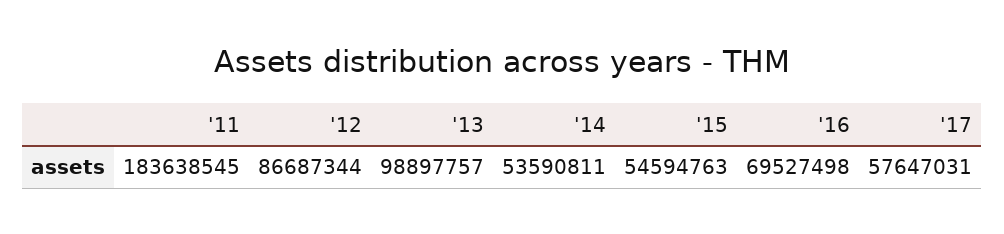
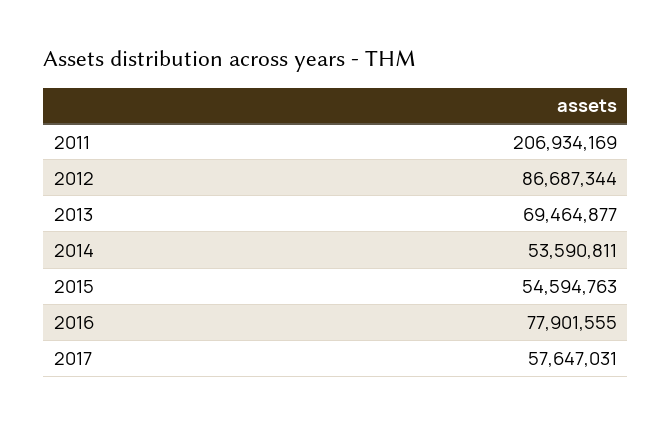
'11: 183638545 -> 206934169
'13: 98897757 -> 69464877
'16: 69527498 -> 77901555

